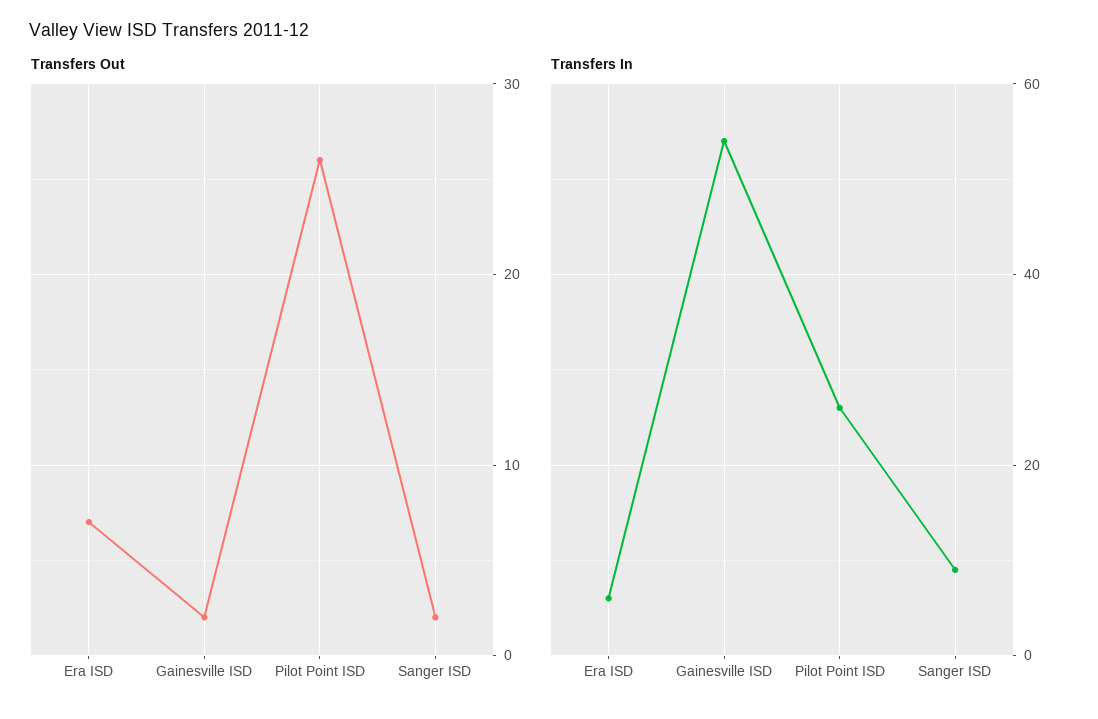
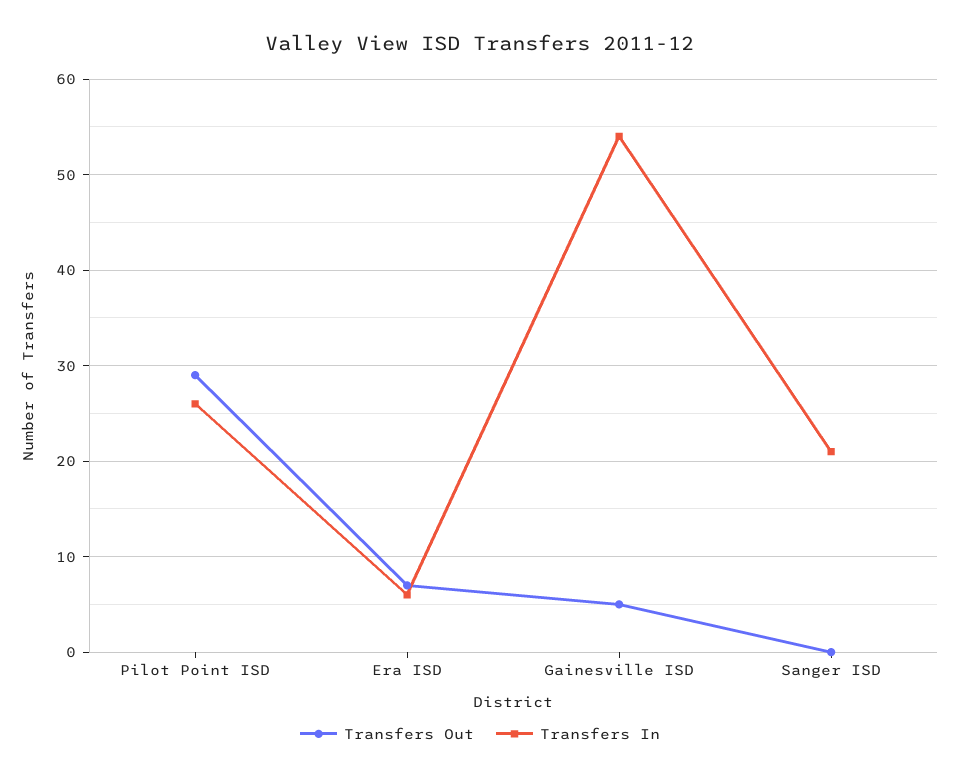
Transfers Out, Gainesville ISD: 2 -> 5
Transfers Out, Pilot Point ISD: 26 -> 29
Transfers Out, Sanger ISD: 2 -> 0
Transfers In, Sanger ISD: 10 -> 21

